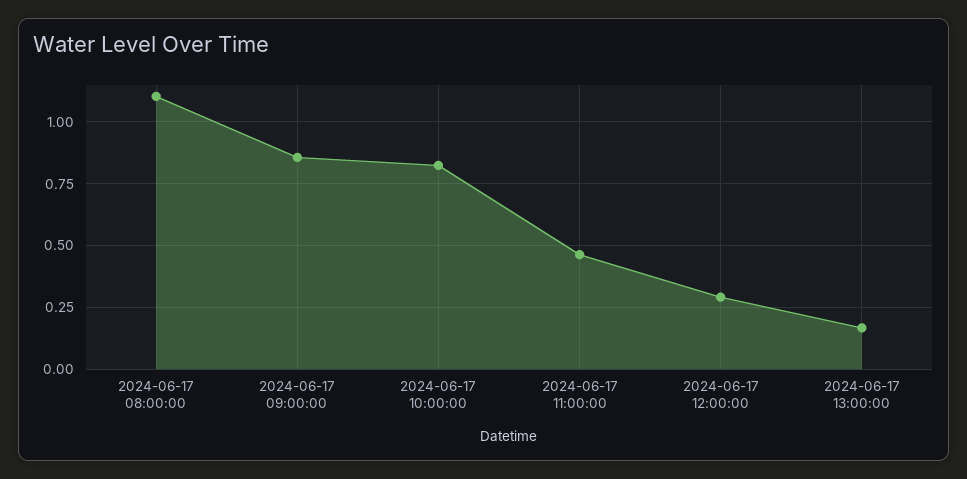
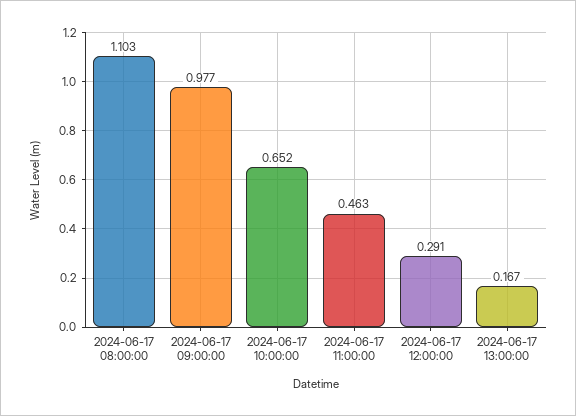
2024-06-17 09:00:00: 0.85 -> 0.977
2024-06-17 10:00:00: 0.825 -> 0.652

